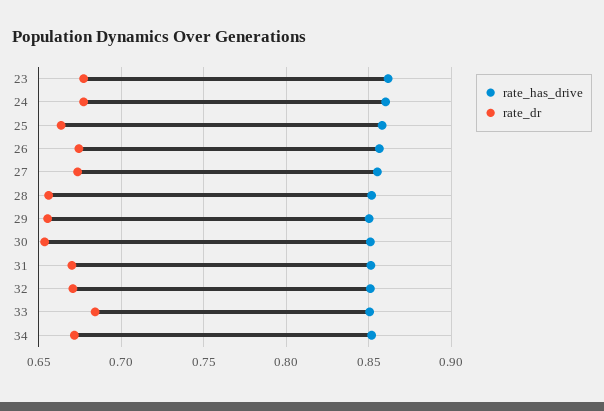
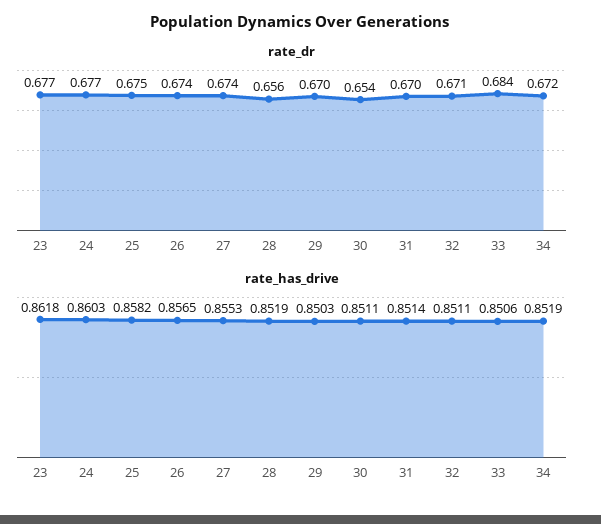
rate_dr, 25: 0.665 -> 0.675
rate_dr, 29: 0.655 -> 0.67

